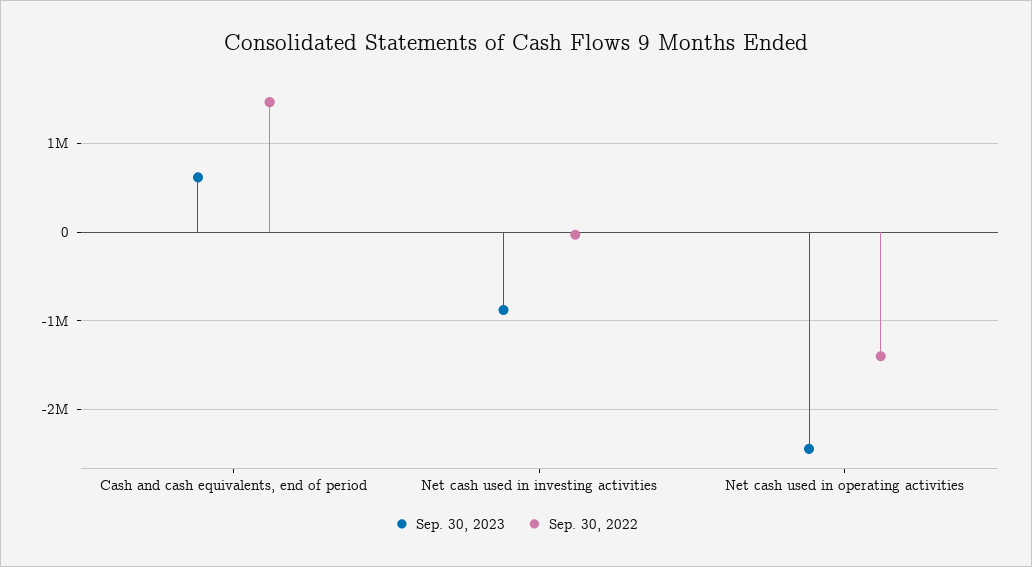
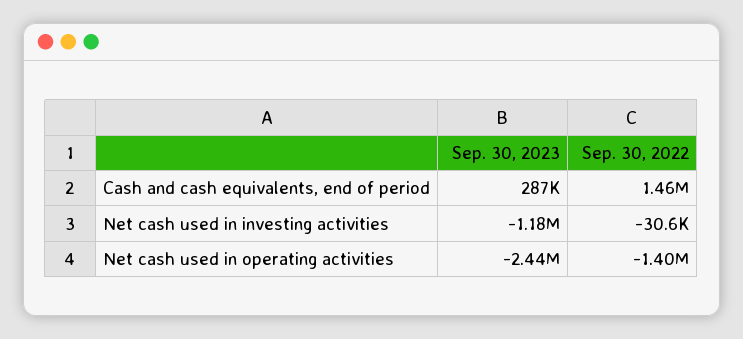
Sep. 30, 2023, Cash and cash equivalents, end of period: 600000 -> 287000
Sep. 30, 2023, Net cash used in investing activities: -900000 -> -1180000

